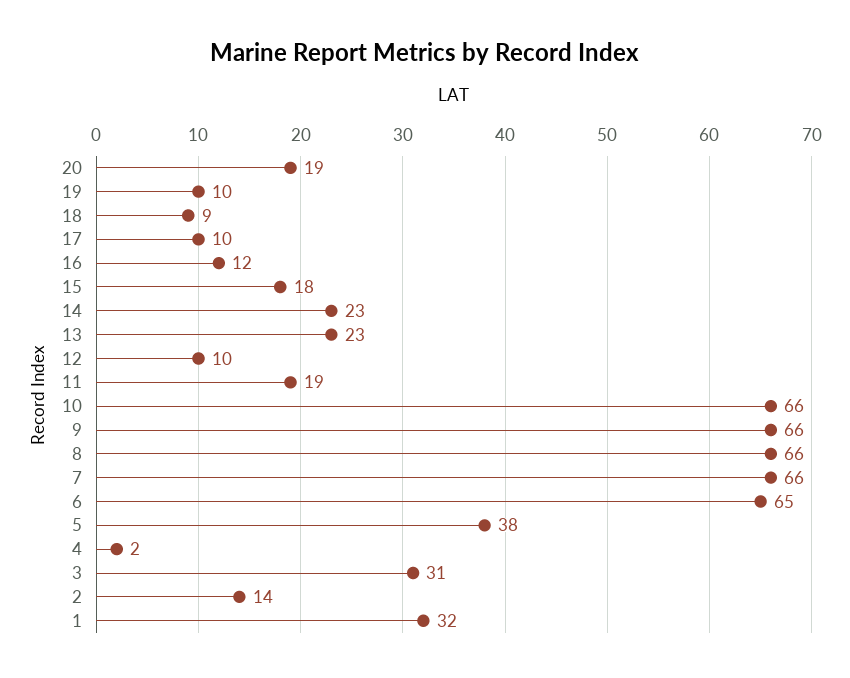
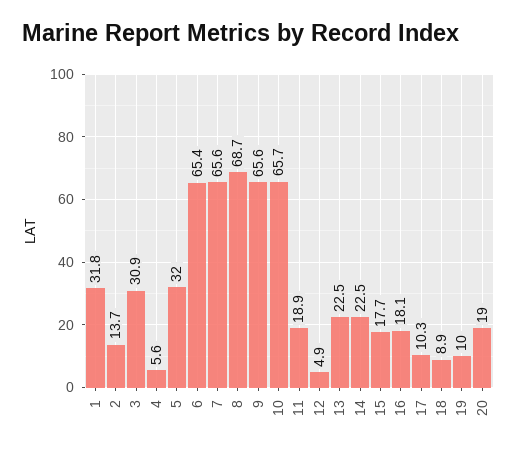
16: 12 -> 18.1
12: 10 -> 4.9
8: 66 -> 68.7
5: 38 -> 32
4: 2 -> 5.6

